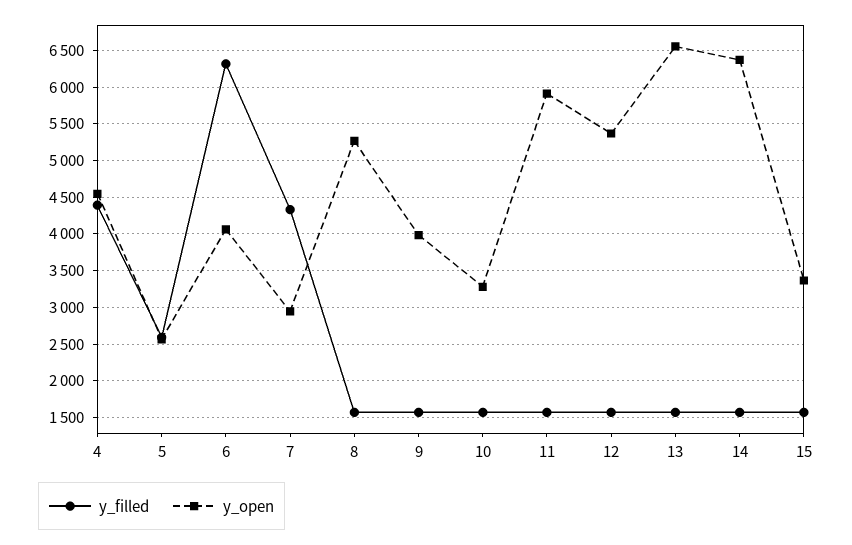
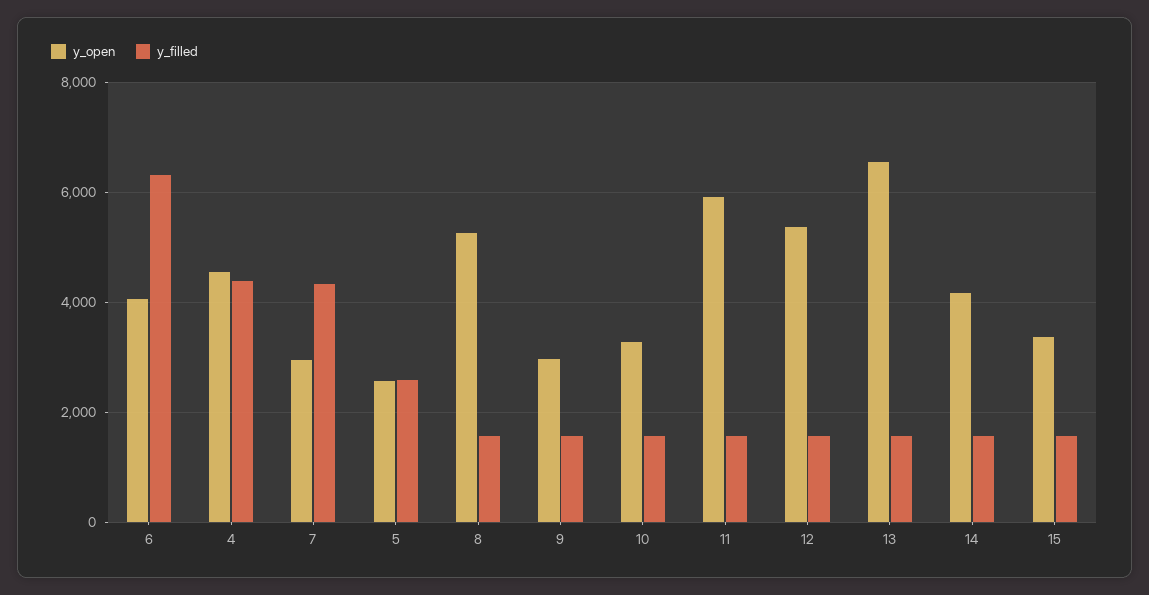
y_open, 9: 4000 -> 3000
y_open, 14: 6400 -> 4200

